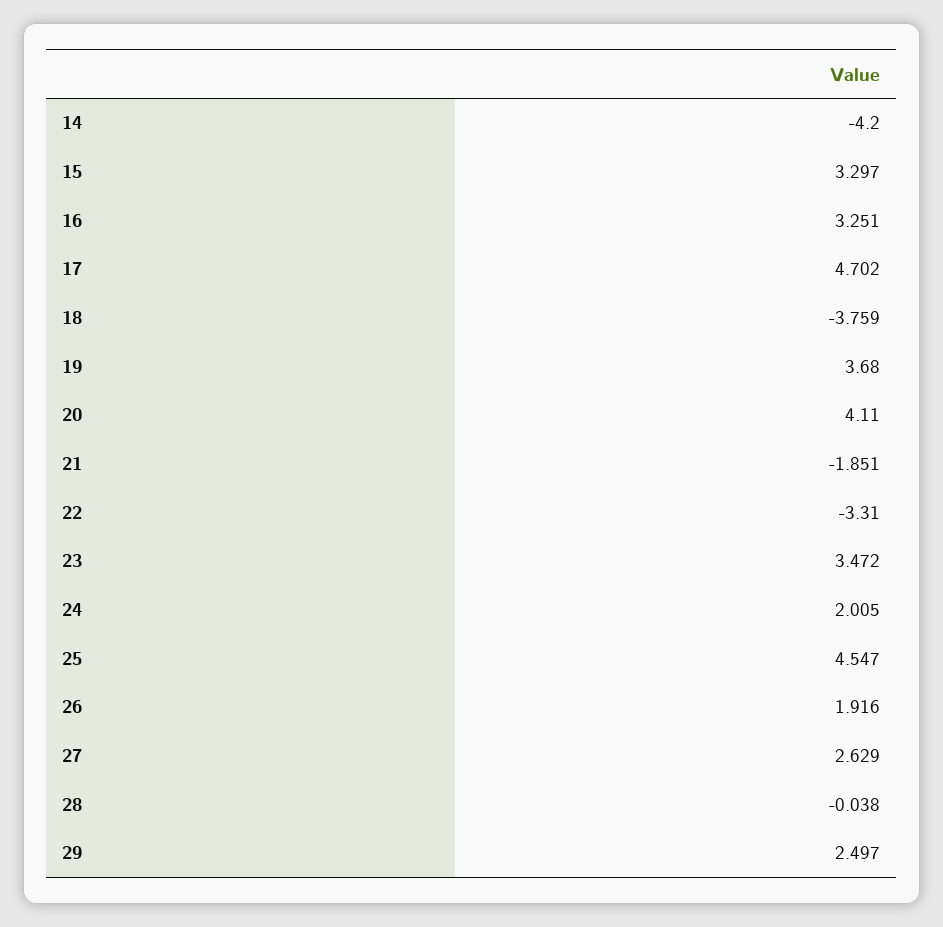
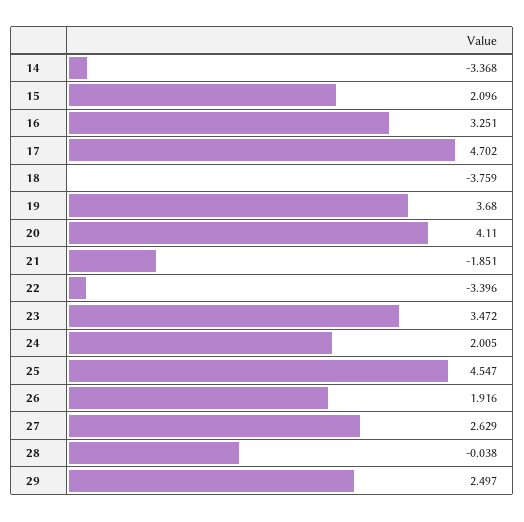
14: -4.2 -> -3.368
15: 3.297 -> 2.096
22: -3.31 -> -3.396

